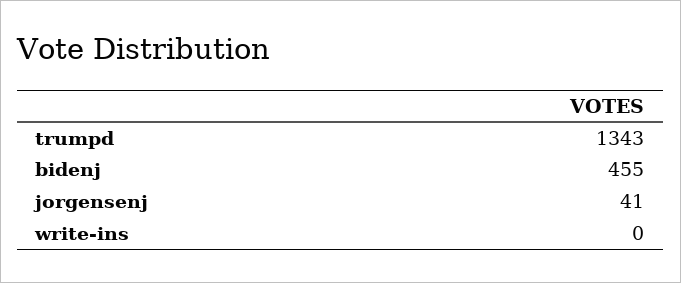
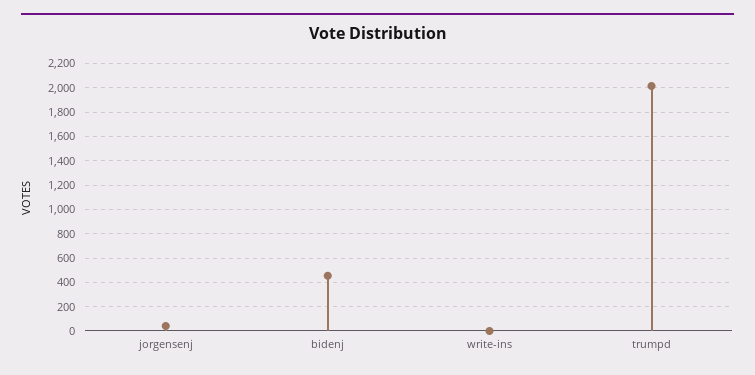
trumpd: 1343 -> 2000

